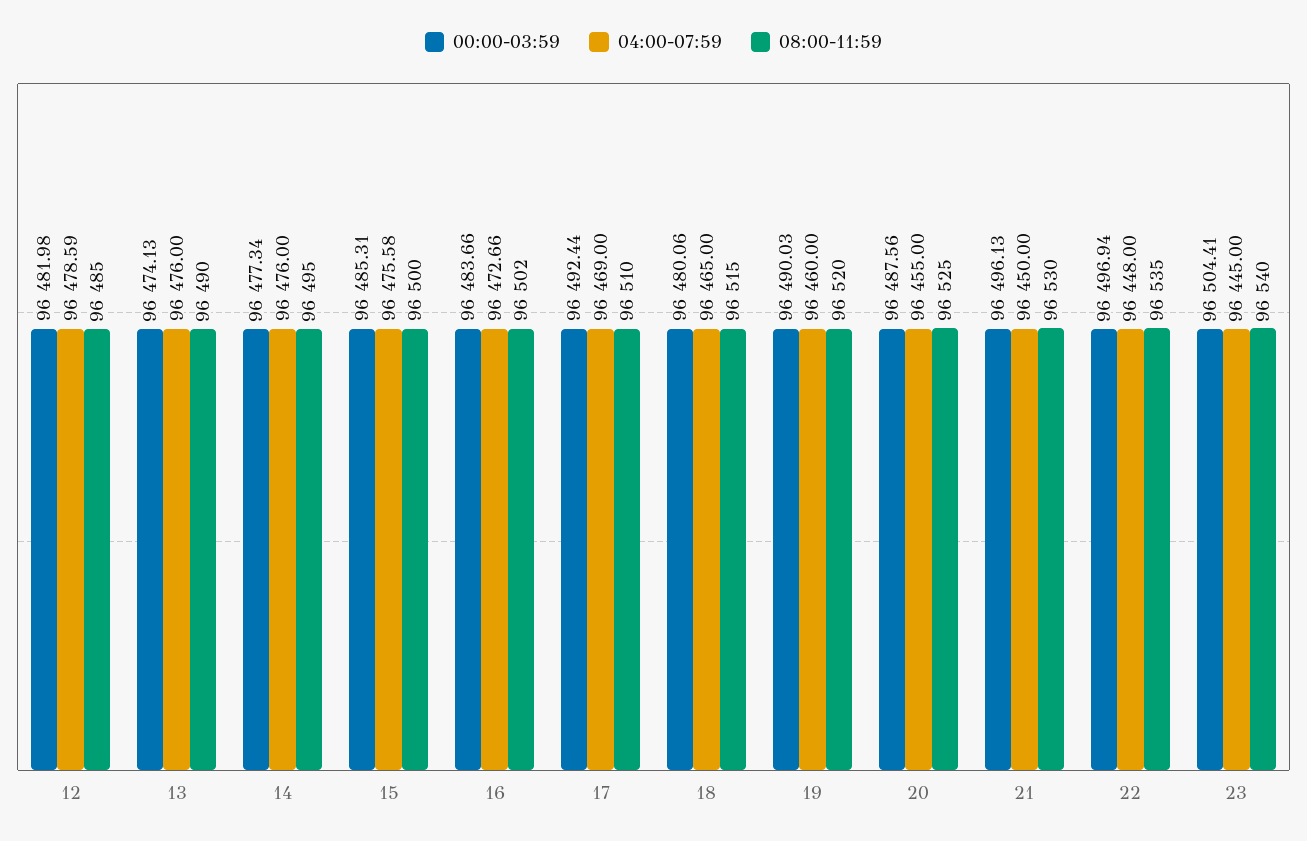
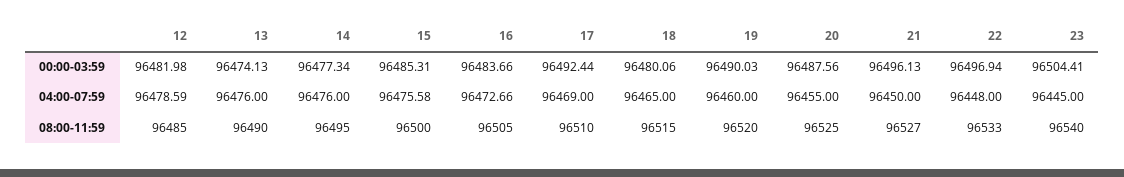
08:00-11:59, 16: 96502 -> 96505
08:00-11:59, 21: 96530 -> 96527
08:00-11:59, 22: 96535 -> 96533

